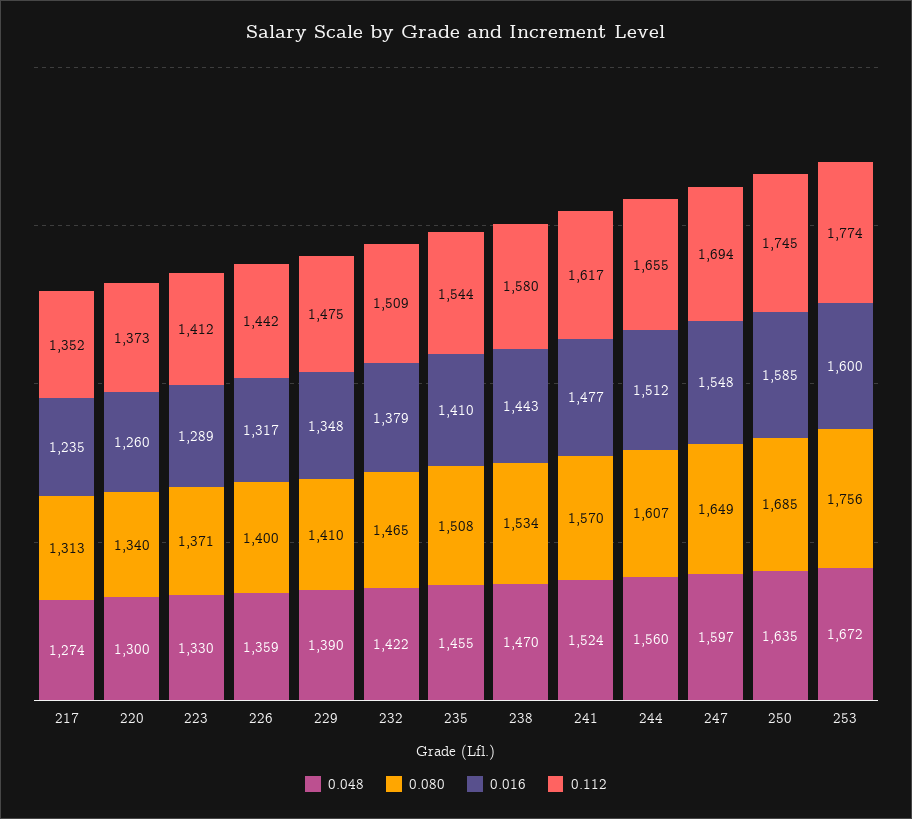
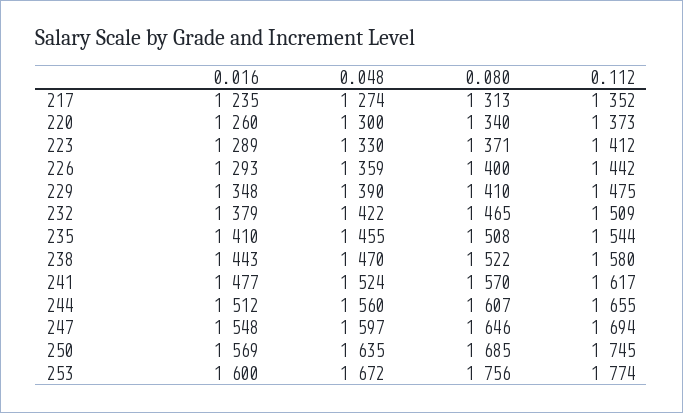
0.016, 226: 1317 -> 1293
0.080, 238: 1534 -> 1522
0.080, 247: 1649 -> 1646
0.016, 250: 1585 -> 1569

